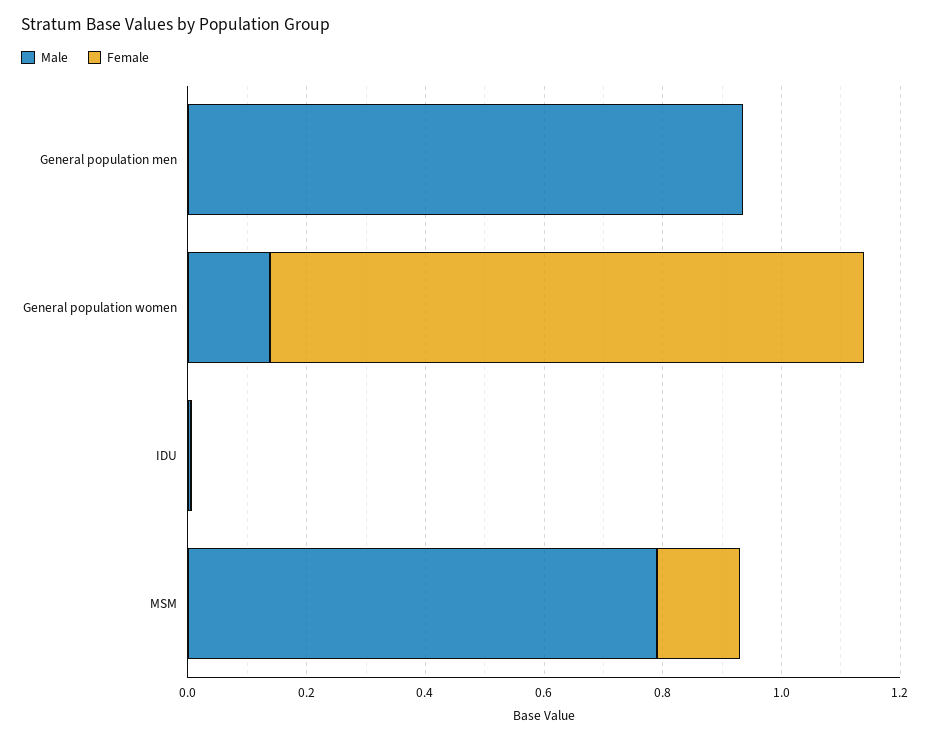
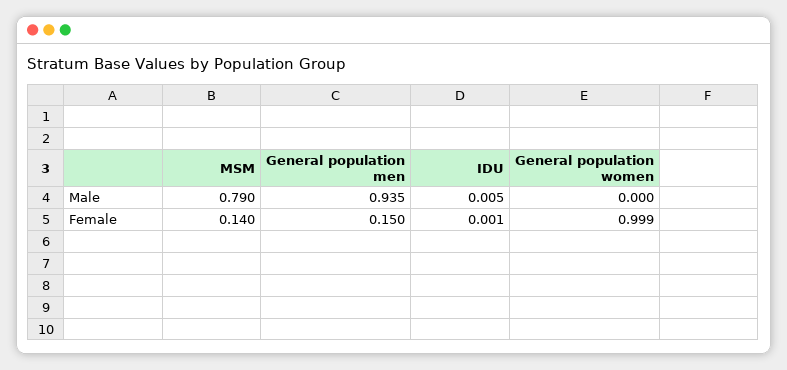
Female, General population men: 0 -> 0.15
Male, General population women: 0.15 -> 0

